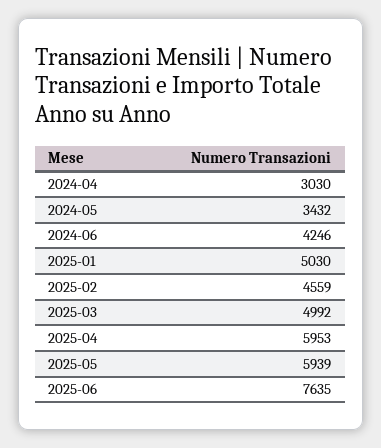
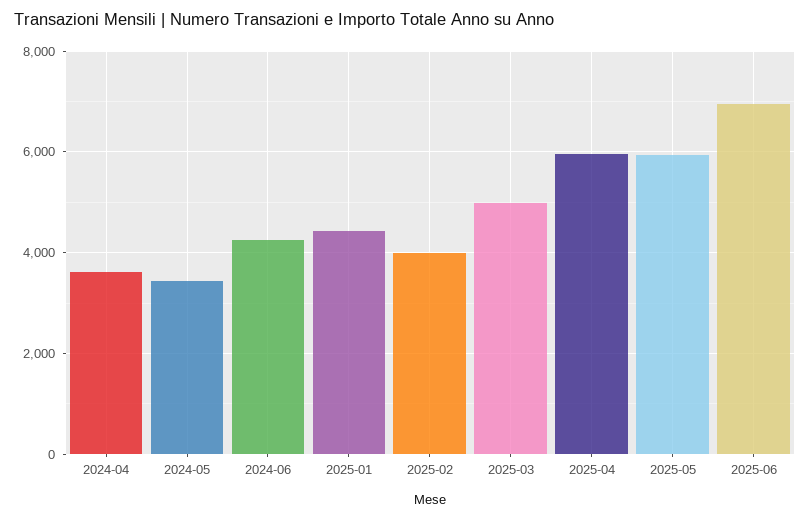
2024-04: 3030 -> 3600
2025-01: 5030 -> 4400
2025-02: 4559 -> 4000
2025-06: 7635 -> 7000

